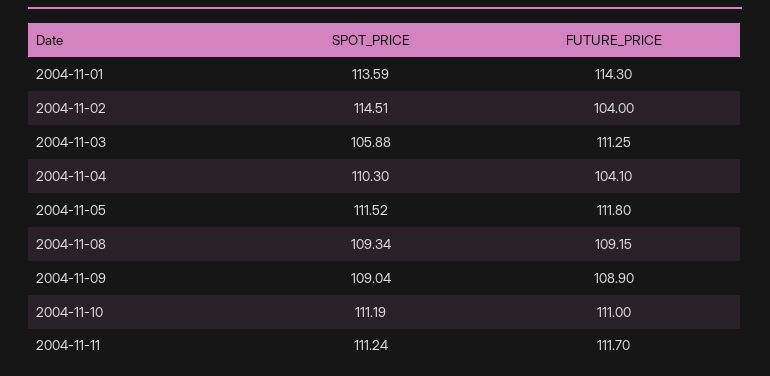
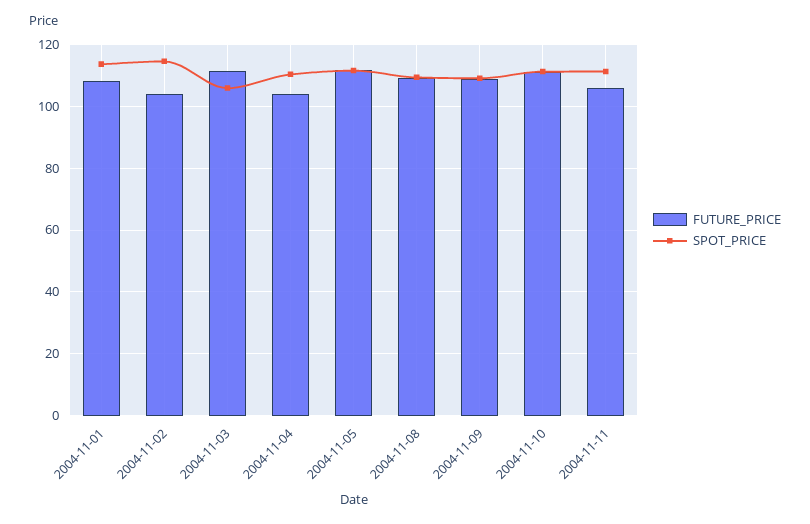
FUTURE_PRICE, 2004-11-01: 114.3 -> 108
FUTURE_PRICE, 2004-11-11: 111.7 -> 106

